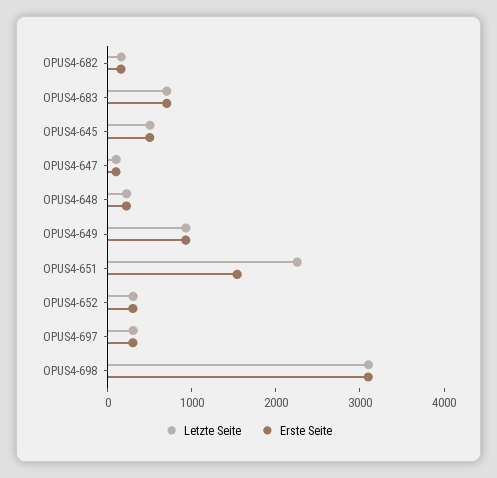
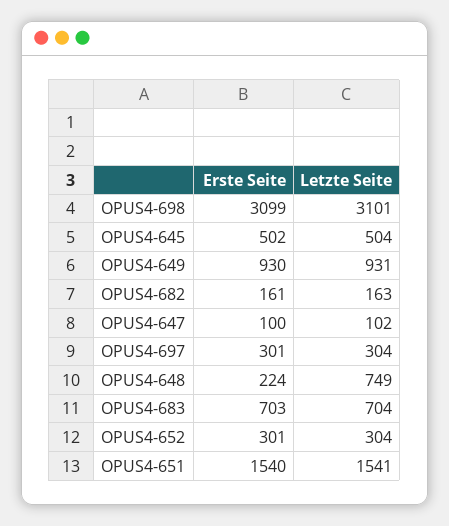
Letzte Seite, OPUS4-648: 200 -> 749
Letzte Seite, OPUS4-651: 2200 -> 1541

